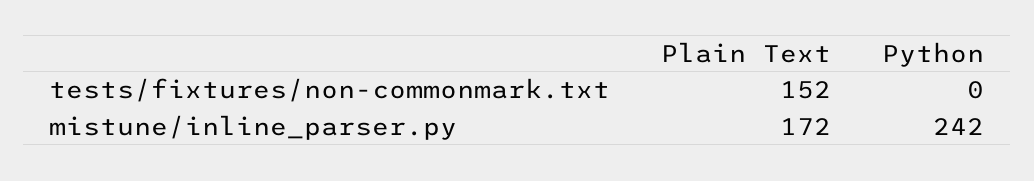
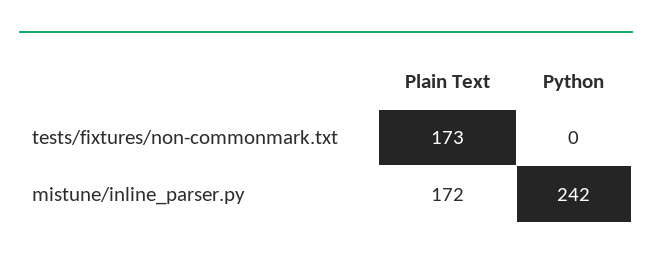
Plain Text, tests/fixtures/non-commonmark.txt: 152 -> 173

